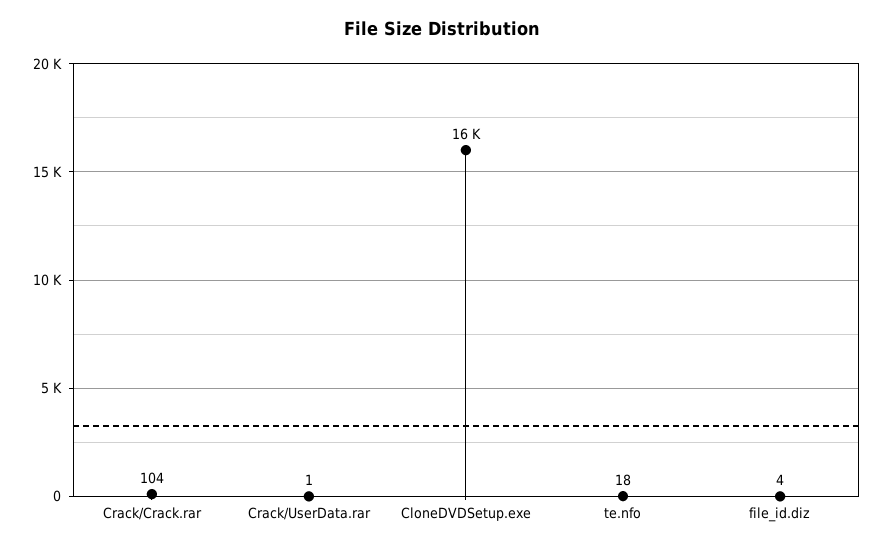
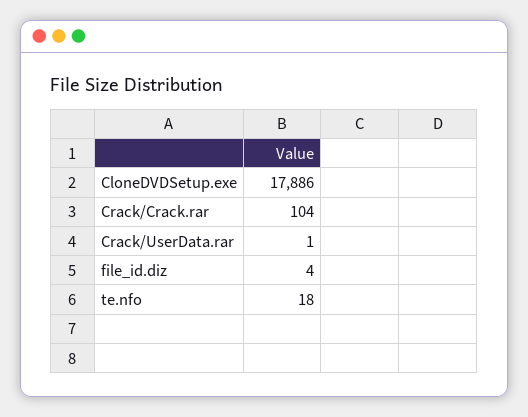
CloneDVDSetup.exe: 16000 -> 17886

